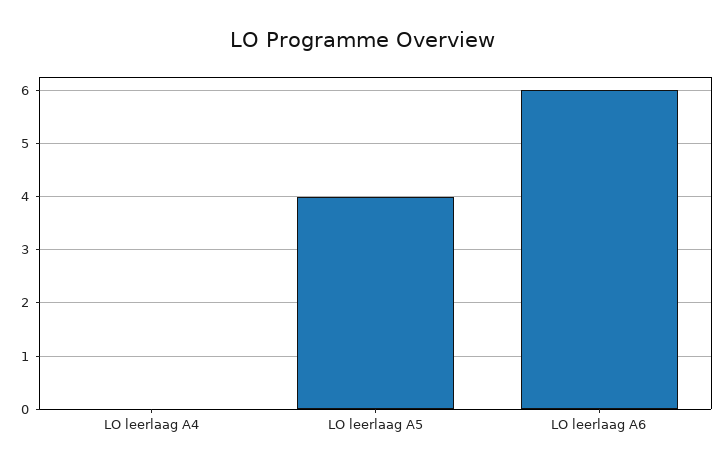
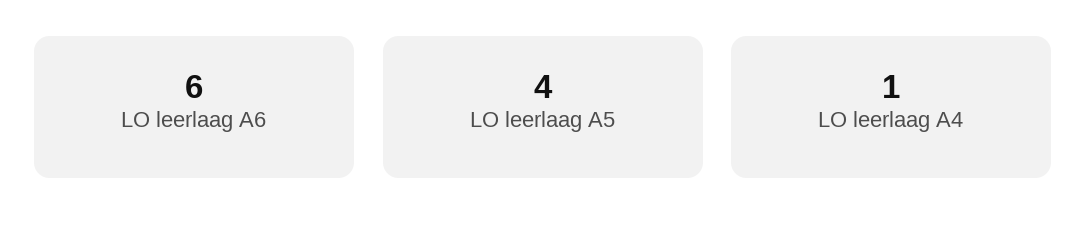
LO leerlaag A4: 0 -> 1

